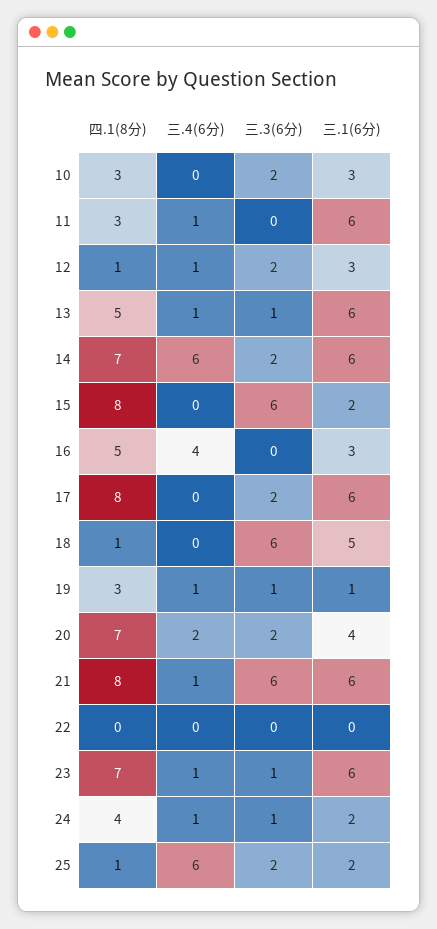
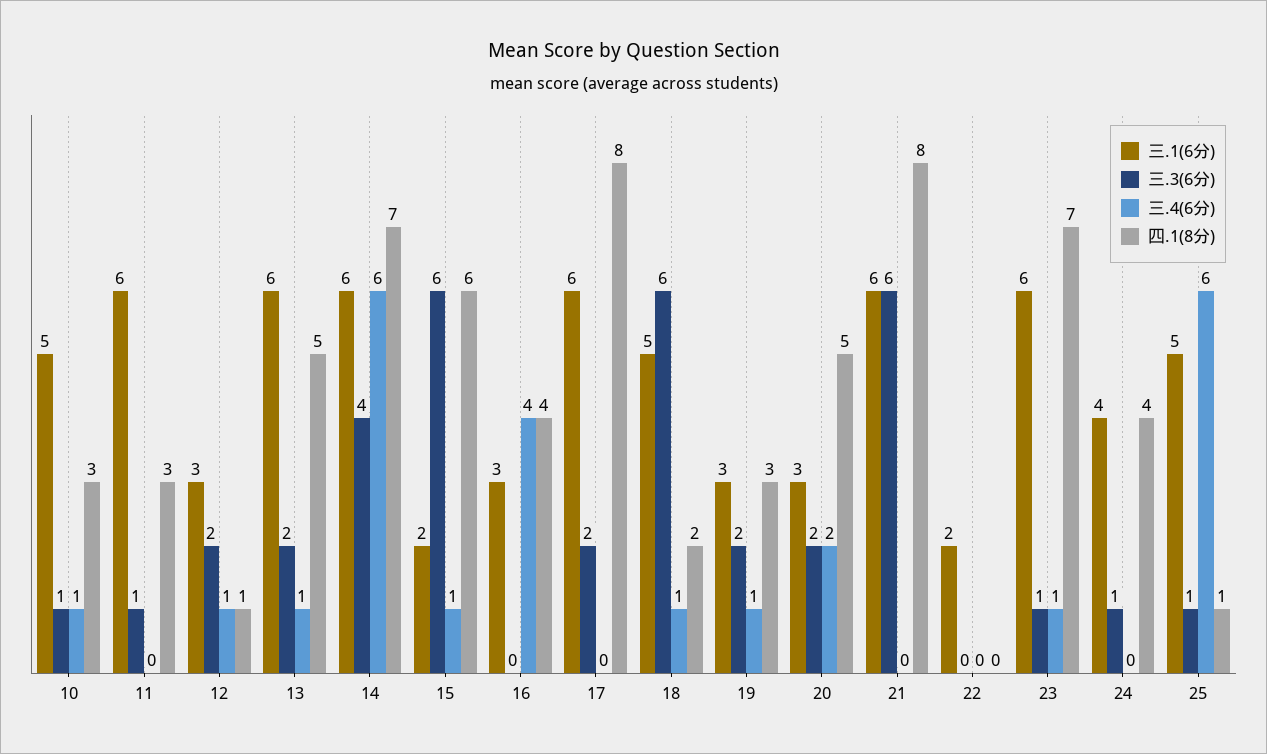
三.4(6分), 10: 0 -> 1
三.3(6分), 10: 2 -> 1
三.1(6分), 10: 3 -> 5
三.4(6分), 11: 1 -> 0
三.3(6分), 11: 0 -> 1
三.3(6分), 13: 1 -> 2
三.3(6分), 14: 2 -> 4
四.1(8分), 15: 8 -> 6
三.4(6分), 15: 0 -> 1
四.1(8分), 16: 5 -> 4
四.1(8分), 18: 1 -> 2
三.4(6分), 18: 0 -> 1
三.3(6分), 19: 1 -> 2
三.1(6分), 19: 1 -> 3
四.1(8分), 20: 7 -> 5
三.1(6分), 20: 4 -> 3
三.4(6分), 21: 1 -> 0
三.1(6分), 22: 0 -> 2
三.4(6分), 24: 1 -> 0
三.1(6分), 24: 2 -> 4
三.3(6分), 25: 2 -> 1
三.1(6分), 25: 2 -> 5

